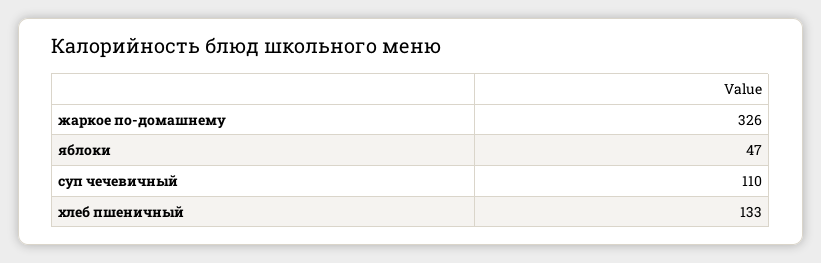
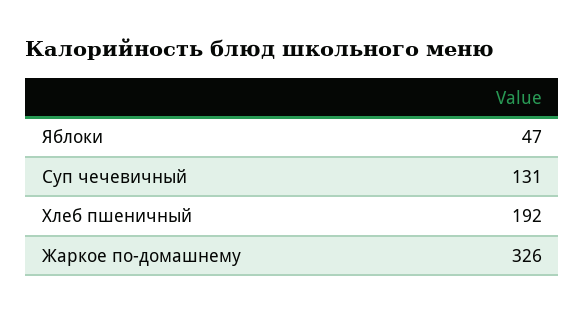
суп чечевичный: 110 -> 131
хлеб пшеничный: 133 -> 192

